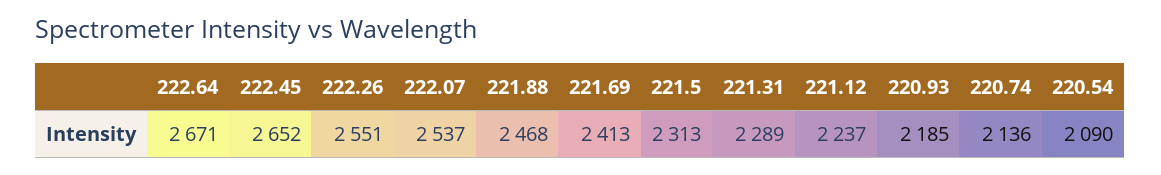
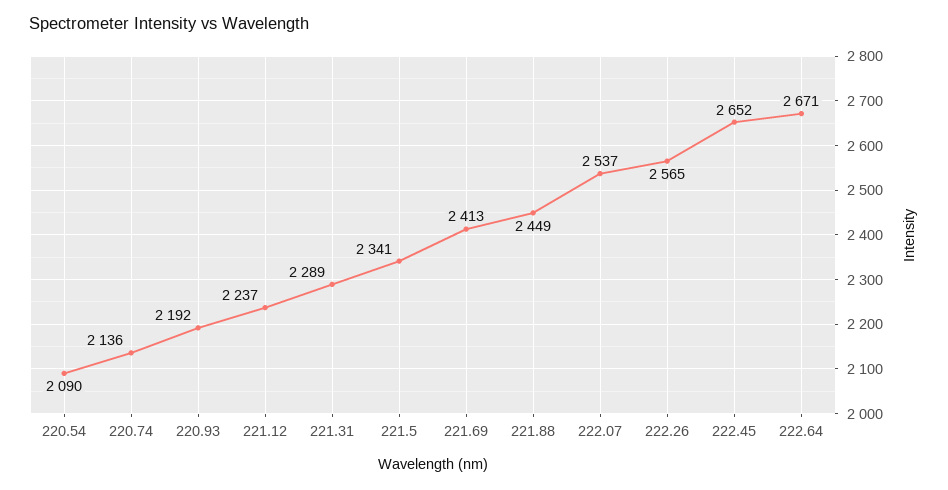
222.26: 2551 -> 2565
221.88: 2468 -> 2449
221.5: 2313 -> 2341
220.93: 2185 -> 2192

